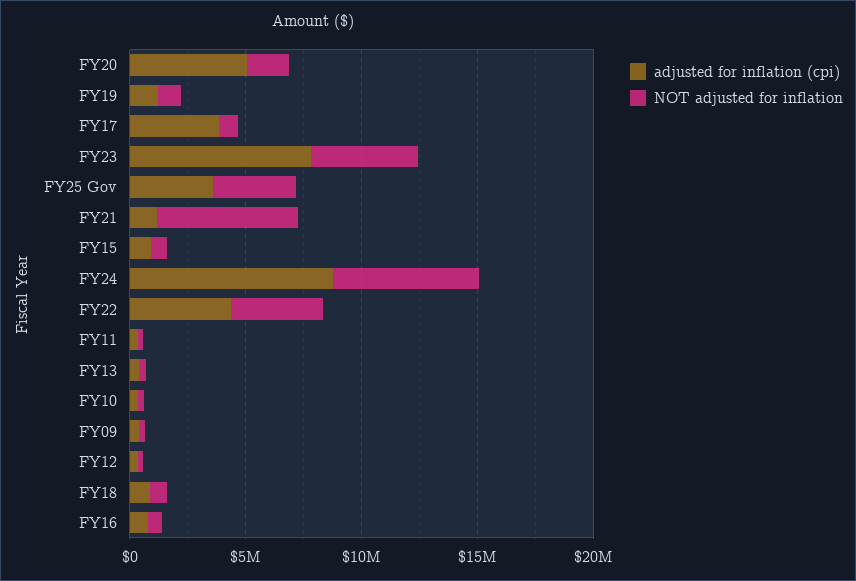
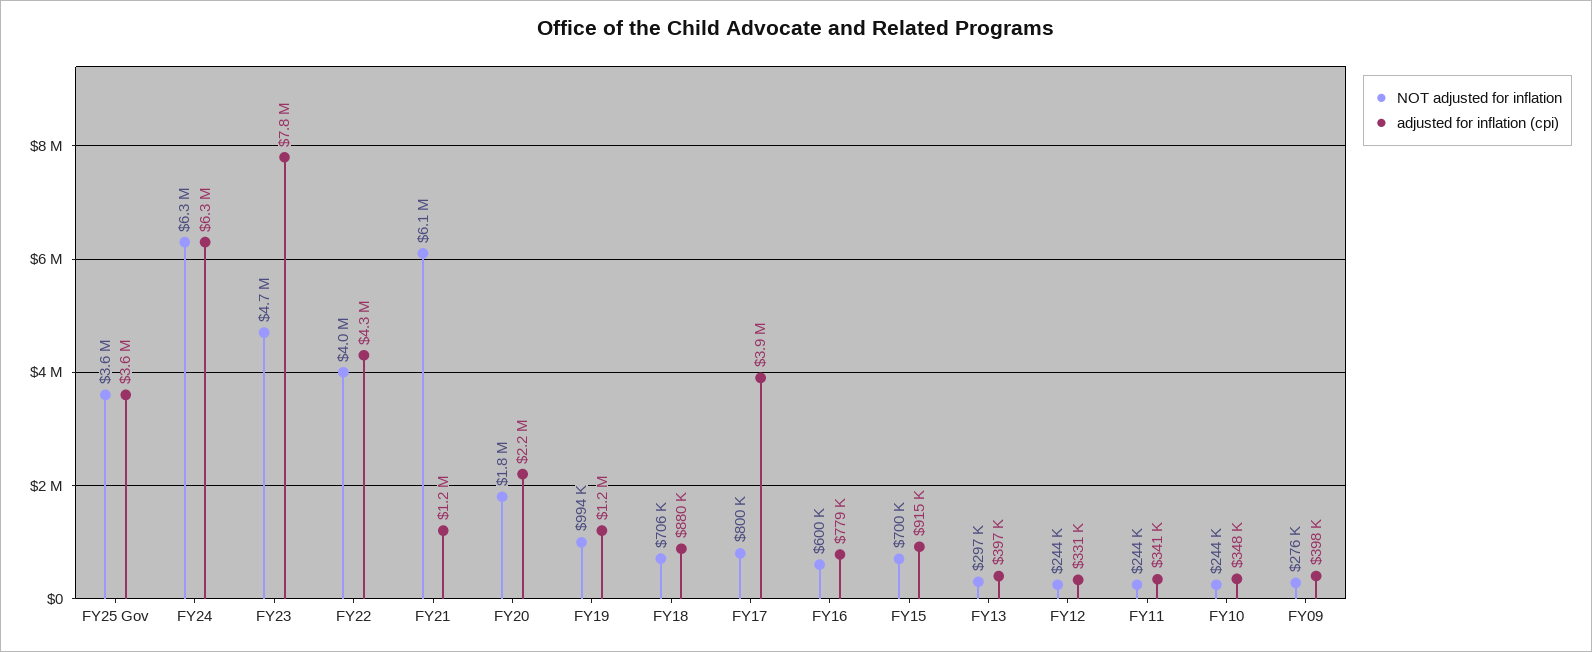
adjusted for inflation (cpi), FY20: 5000000 -> 2200000
adjusted for inflation (cpi), FY24: 9000000 -> 6300000

